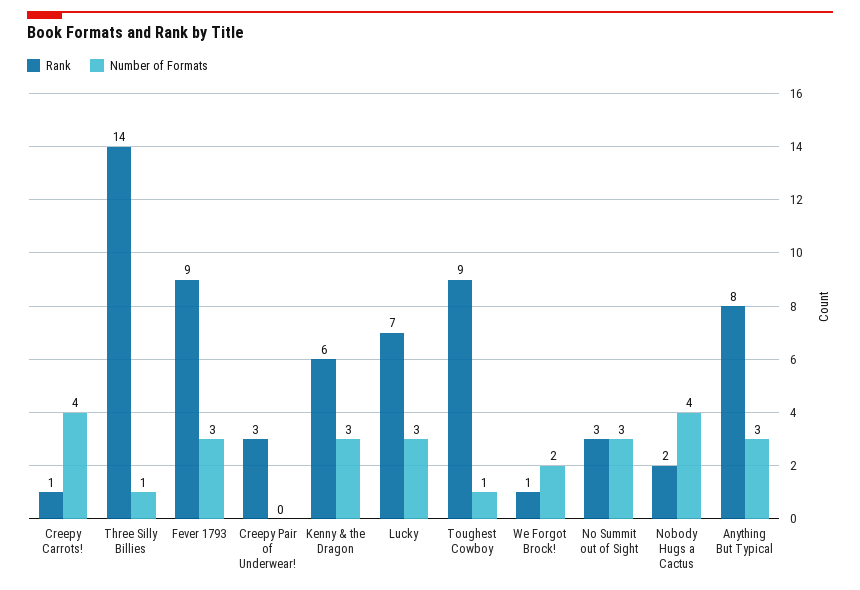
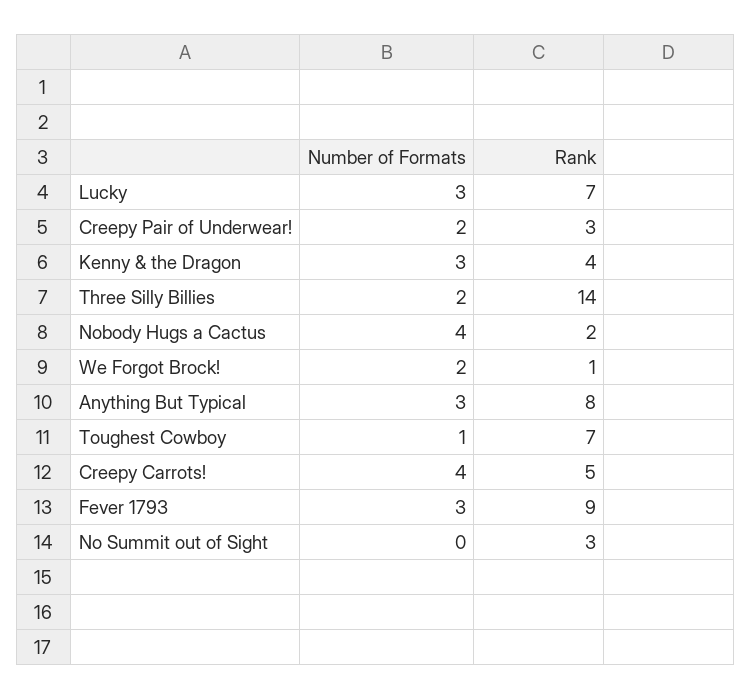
Rank, Creepy Carrots!: 1 -> 5
Number of Formats, Three Silly Billies: 1 -> 2
Number of Formats, Creepy Pair of Underwear!: 0 -> 2
Rank, Kenny & the Dragon: 6 -> 4
Rank, Toughest Cowboy: 9 -> 7
Number of Formats, No Summit out of Sight: 3 -> 0

